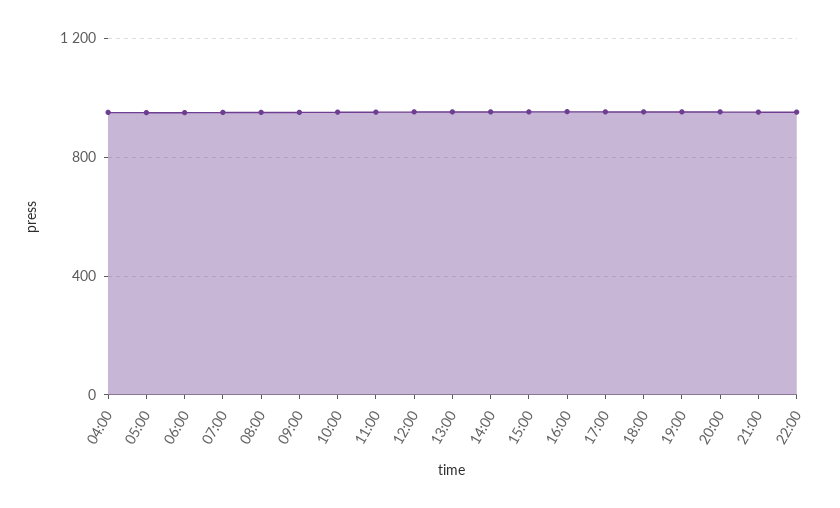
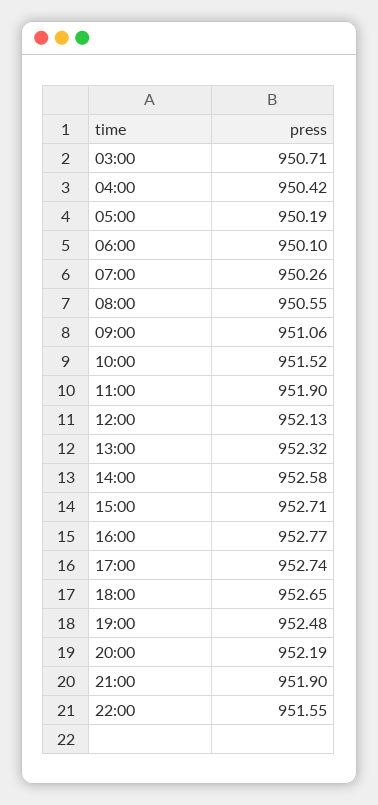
03:00: none -> 950.71

